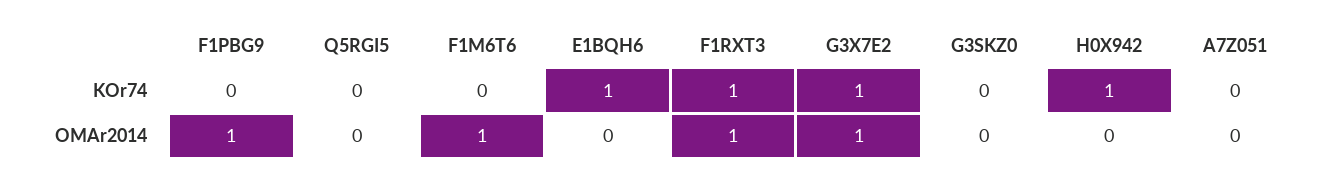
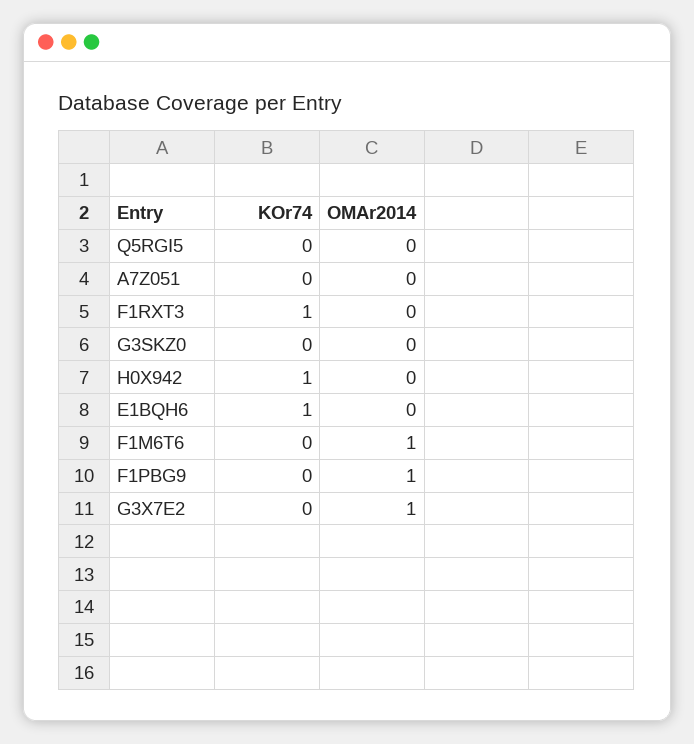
G3X7E2, KOr74: 1 -> 0
F1RXT3, OMAr2014: 1 -> 0

